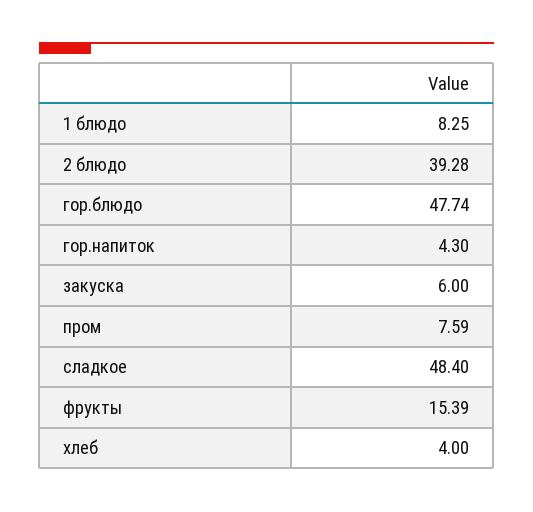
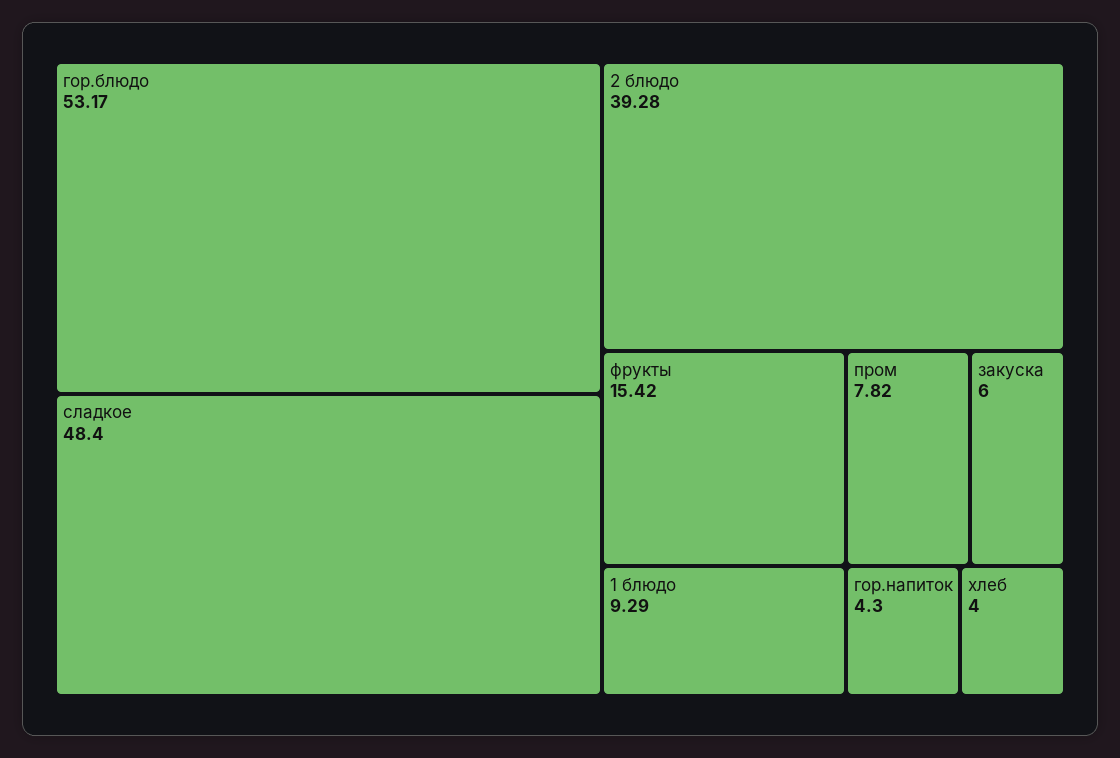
1 блюдо: 8.25 -> 9.29
гор.блюдо: 47.74 -> 53.17
пром: 7.59 -> 7.82
фрукты: 15.39 -> 15.42

